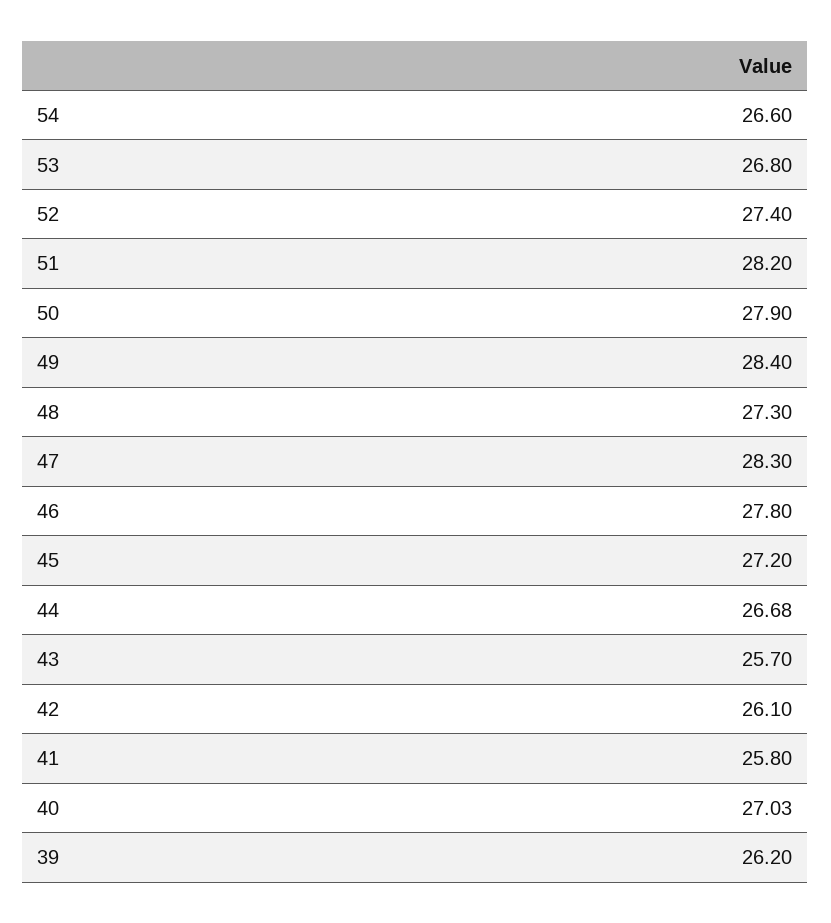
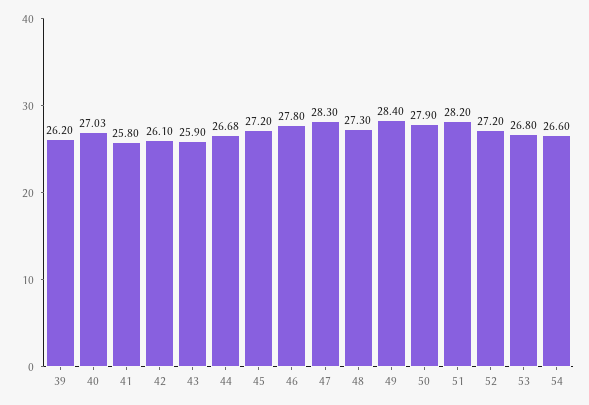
52: 27.4 -> 27.2
43: 25.7 -> 25.9

